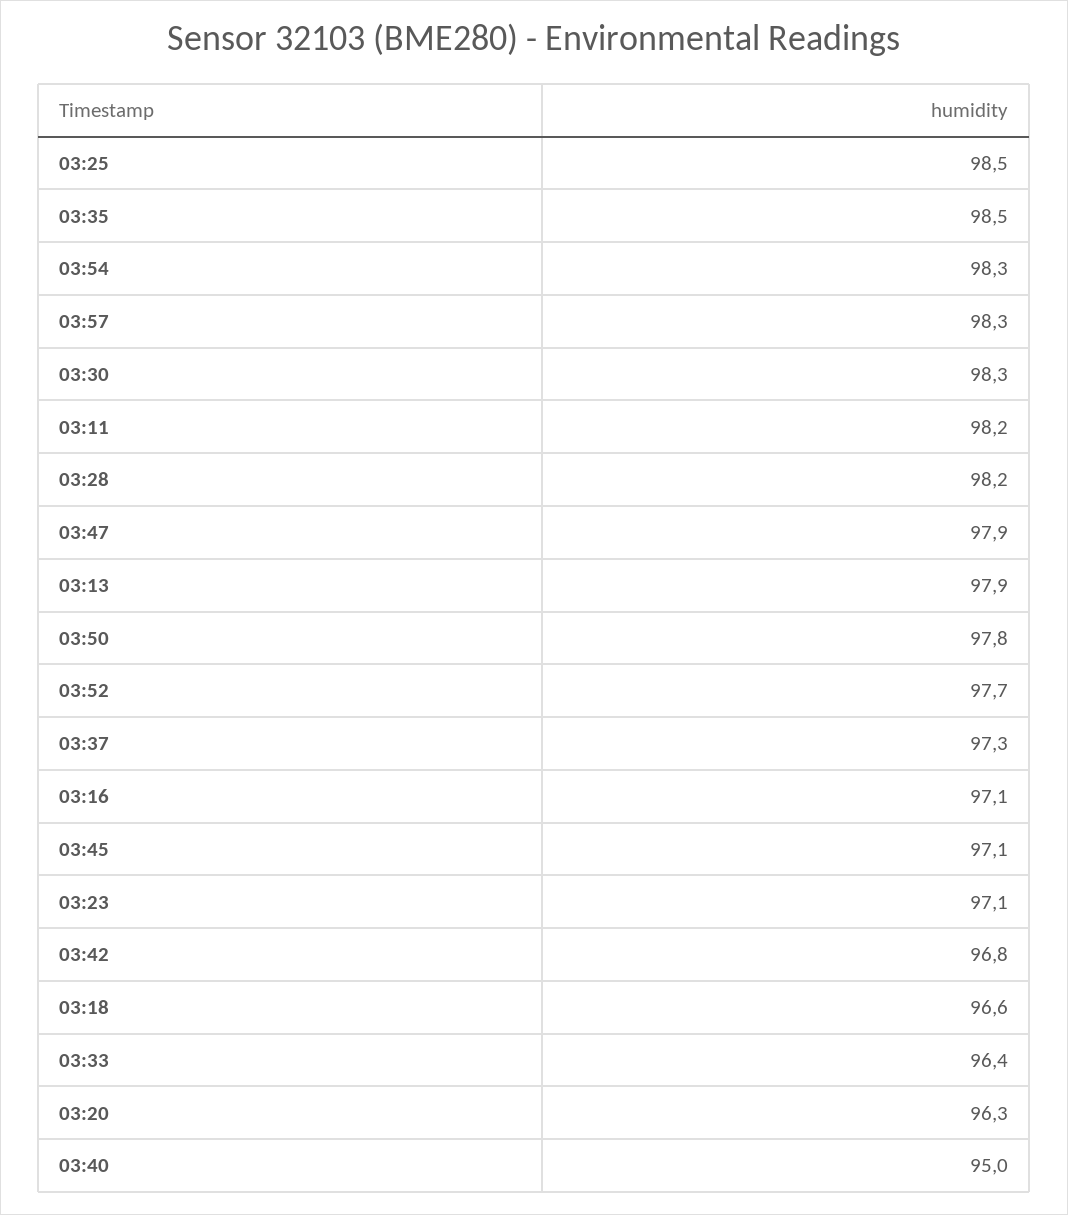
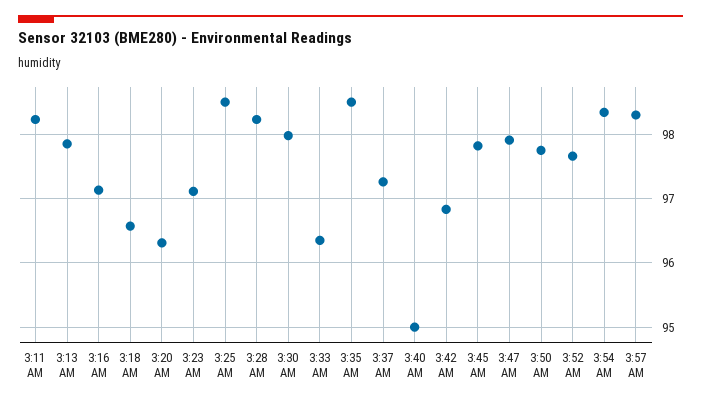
03:30: 98.3 -> 98
03:45: 97.1 -> 97.8

